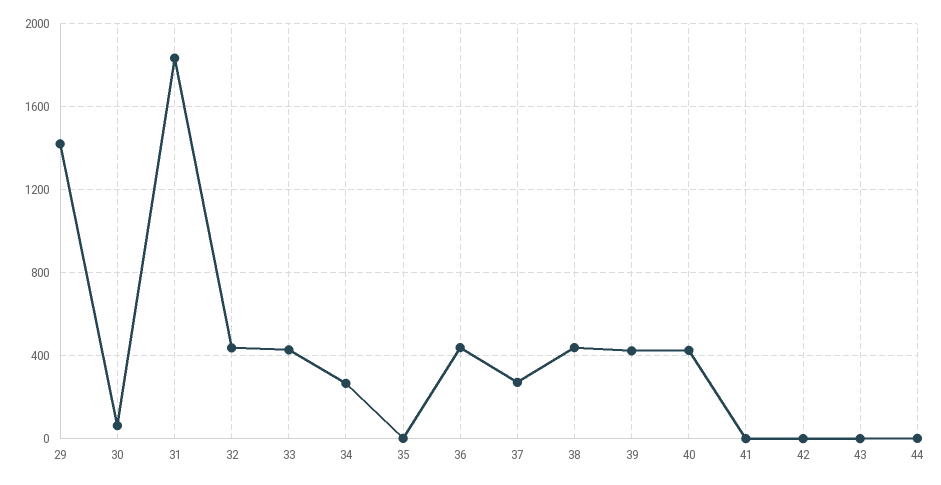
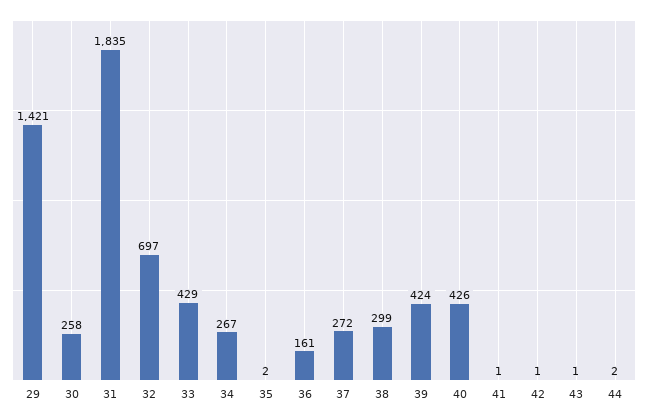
30: 50 -> 258
32: 450 -> 697
36: 450 -> 161
38: 450 -> 299

